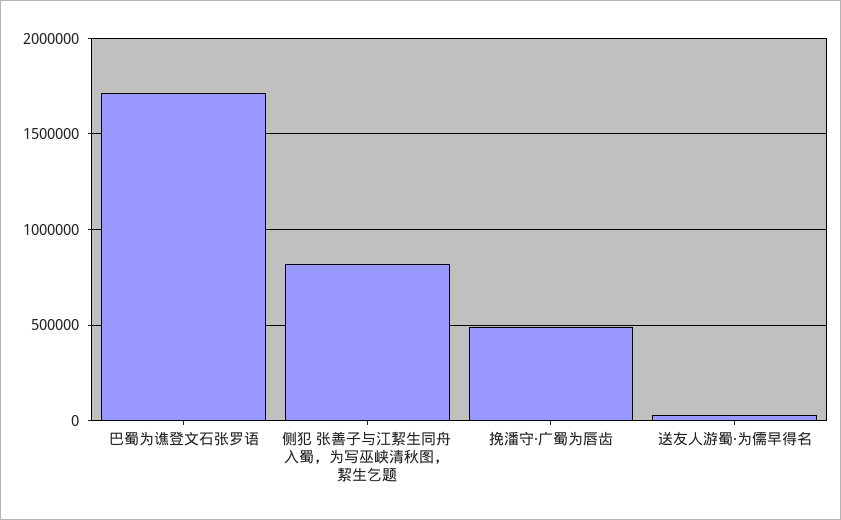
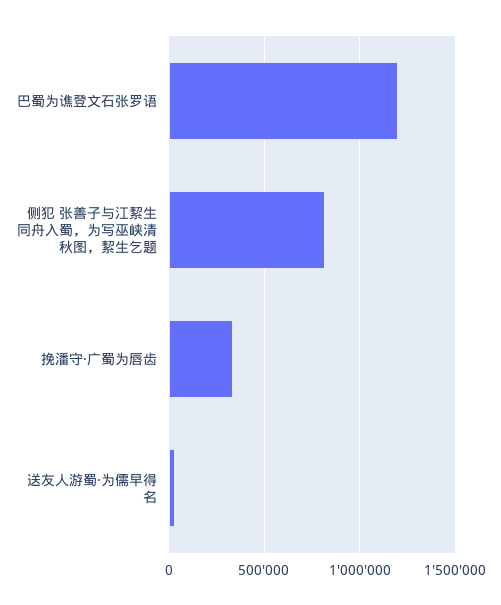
巴蜀为谯登文石张罗语: 1700000 -> 1200000
挽潘守·广蜀为唇齿: 500000 -> 350000

